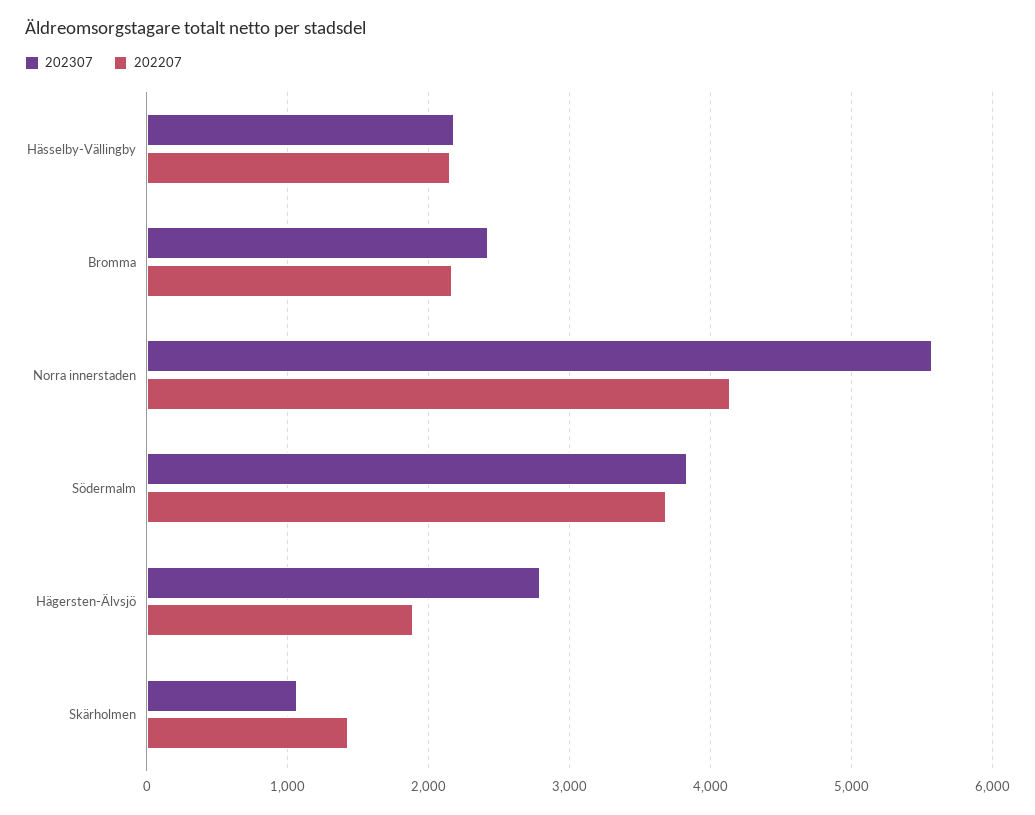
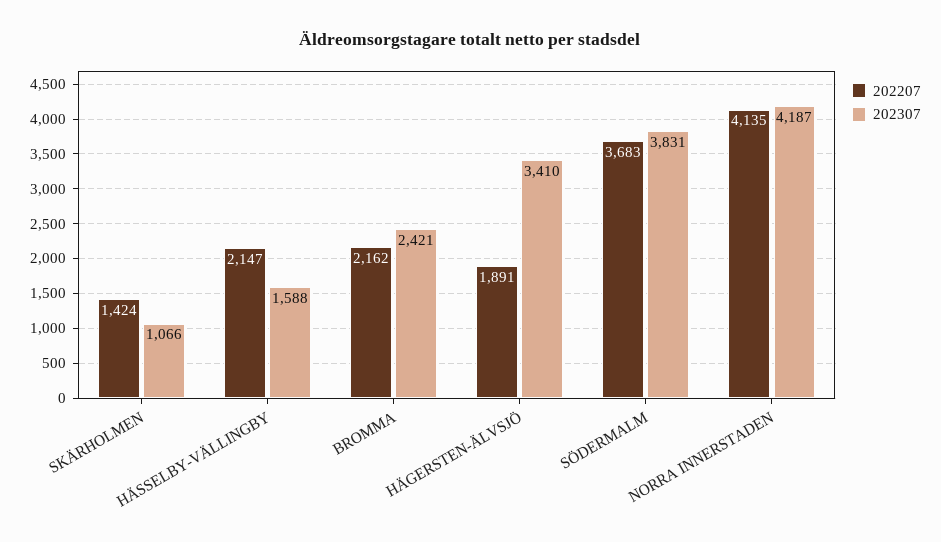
202307, Hässelby-Vällingby: 2200 -> 1588
202307, Norra innerstaden: 5600 -> 4187
202307, Hägersten-Älvsjö: 2800 -> 3410

